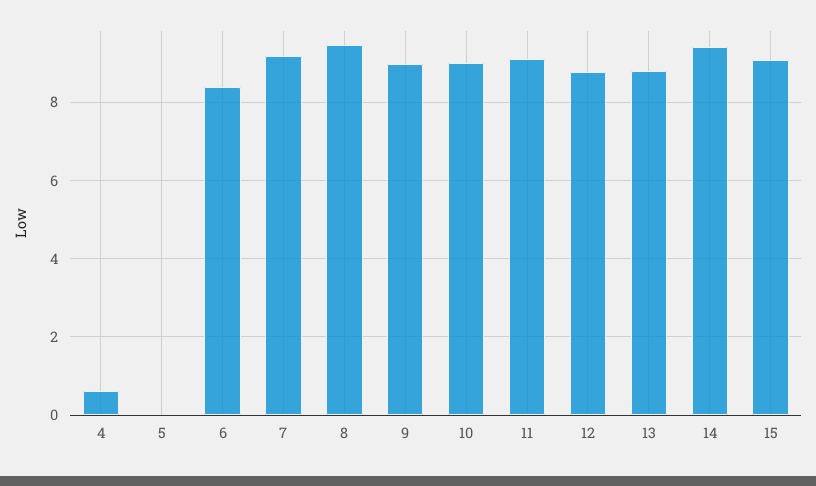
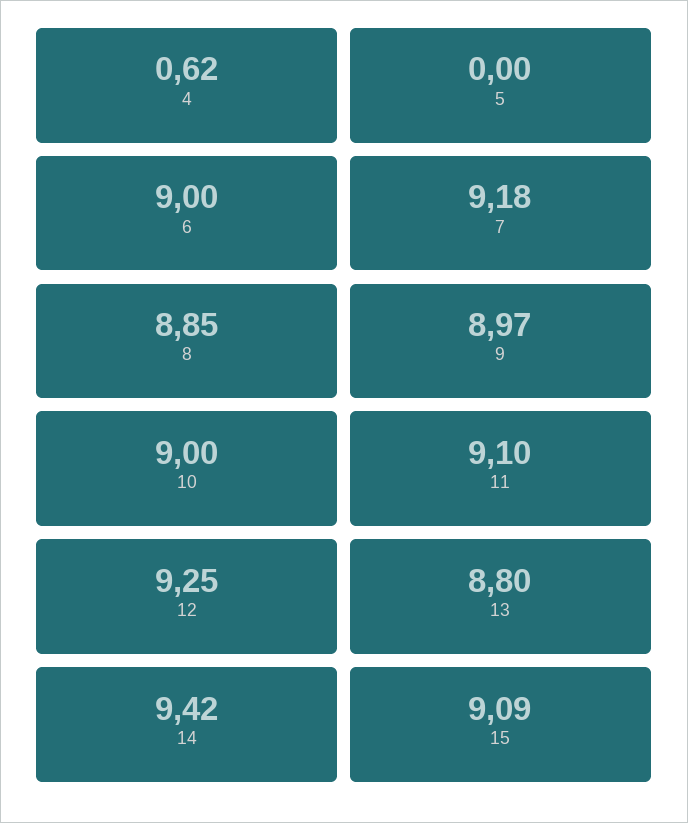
6: 8.4 -> 9
8: 9.4 -> 8.85
12: 8.8 -> 9.25

